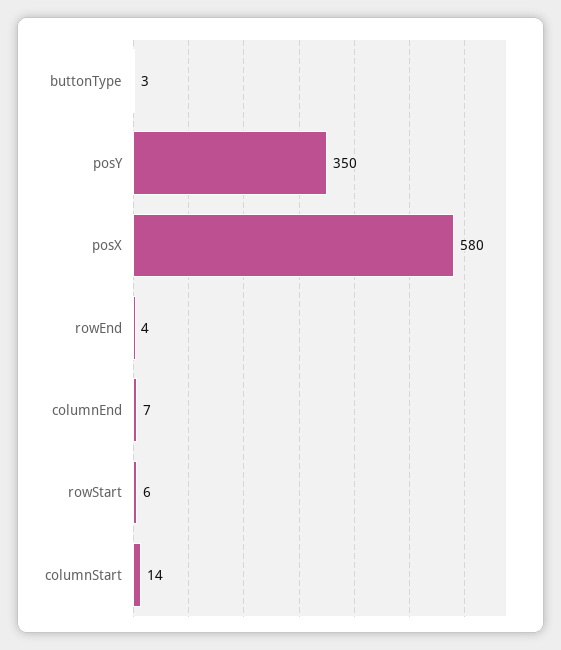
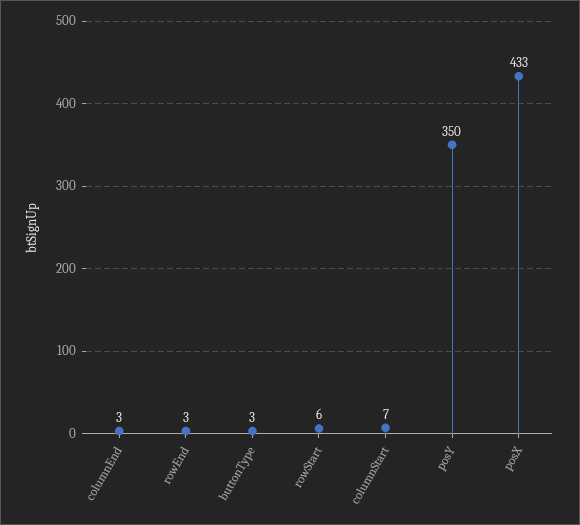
posX: 580 -> 433
rowEnd: 4 -> 3
columnEnd: 7 -> 3
columnStart: 14 -> 7

